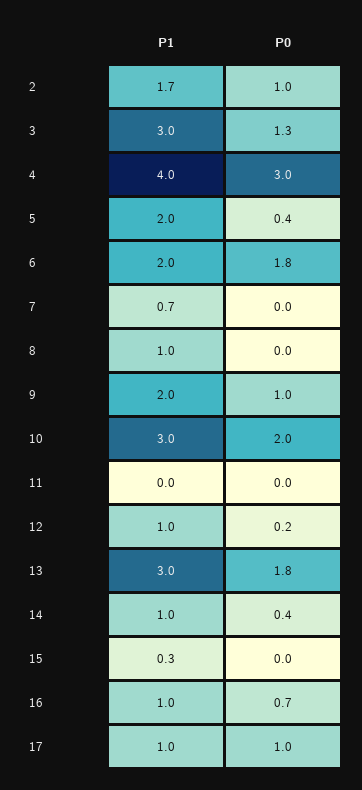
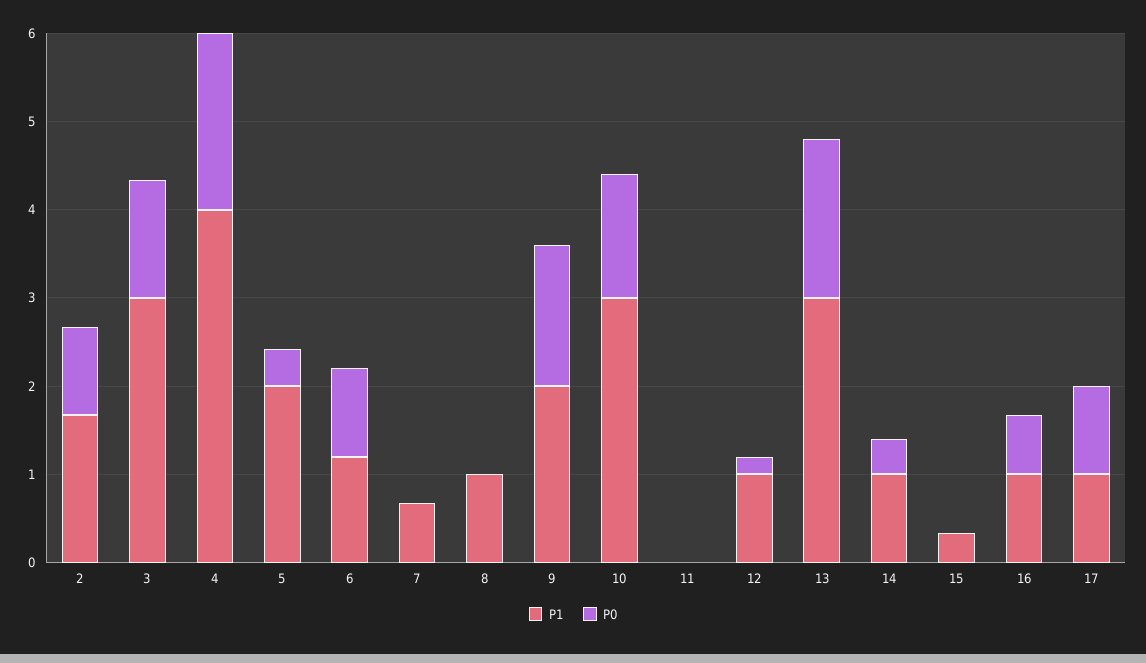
P0, 4: 3 -> 2
P1, 6: 2 -> 1.2
P0, 6: 1.8 -> 1
P0, 9: 1 -> 1.6
P0, 10: 2 -> 1.4

